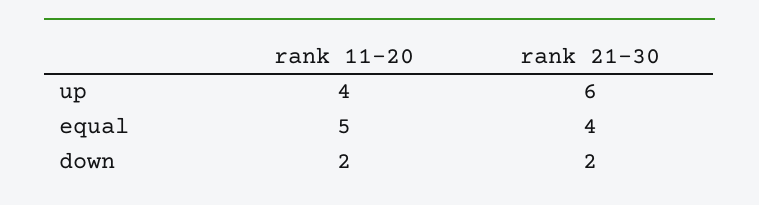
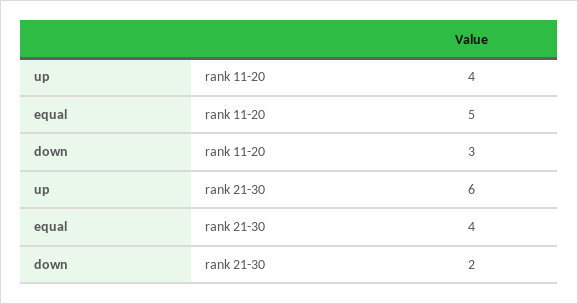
rank 11-20, down: 2 -> 3

